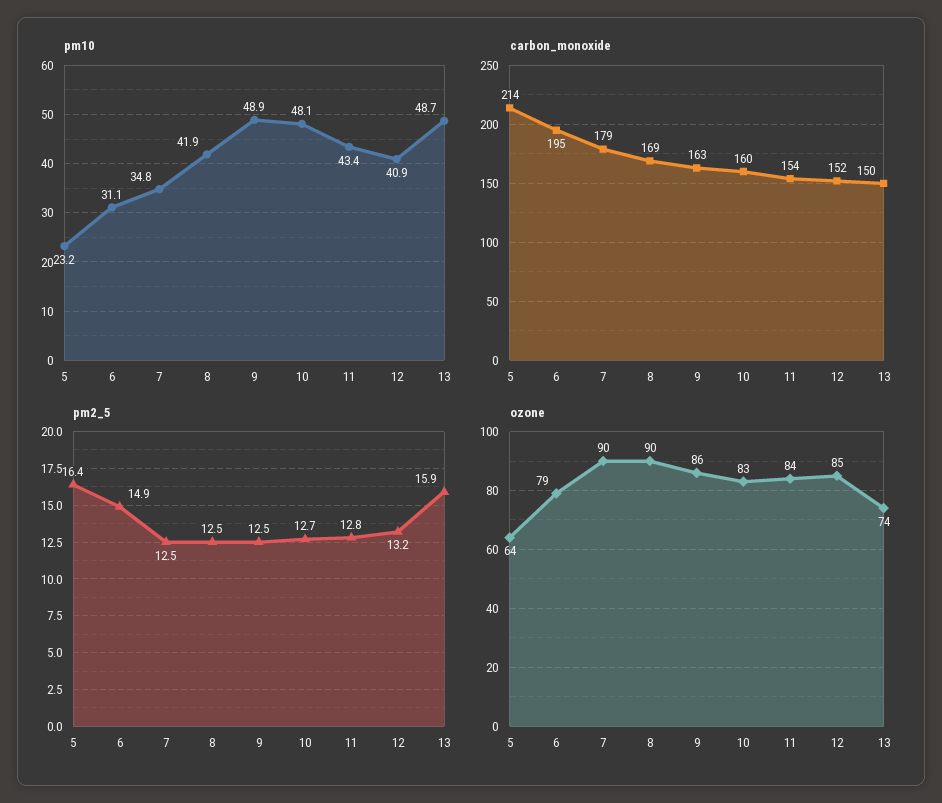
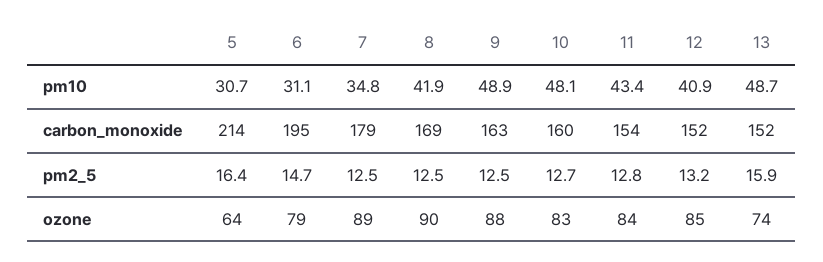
pm10, 5: 23.2 -> 30.7
carbon_monoxide, 13: 150 -> 152
pm2_5, 6: 14.9 -> 14.7
ozone, 7: 90 -> 89
ozone, 9: 86 -> 88

